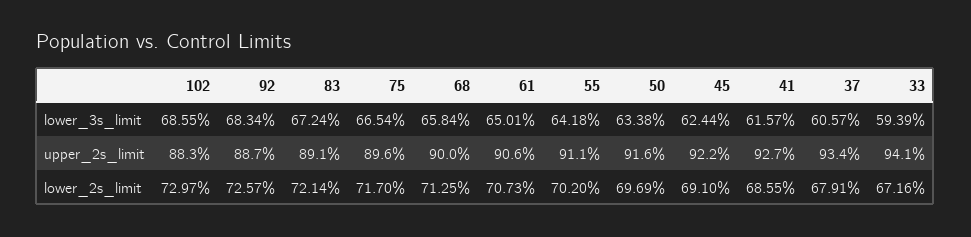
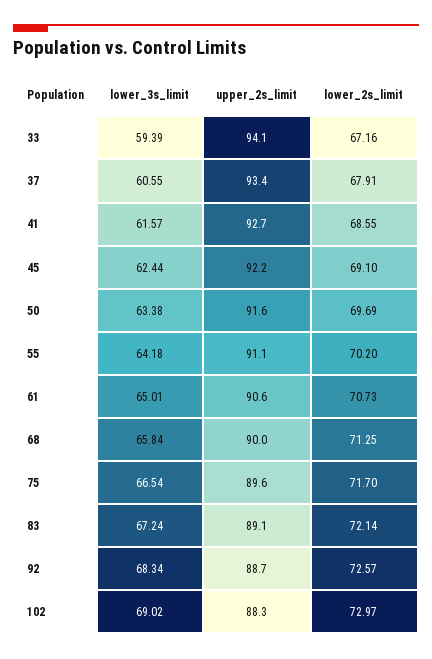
102, lower_3s_limit: 68.55 -> 69.02
37, lower_3s_limit: 60.57 -> 60.55

